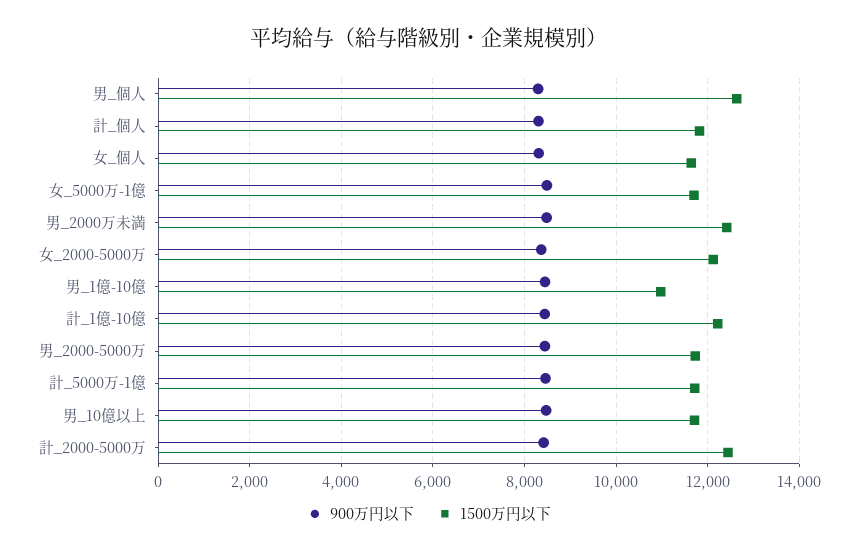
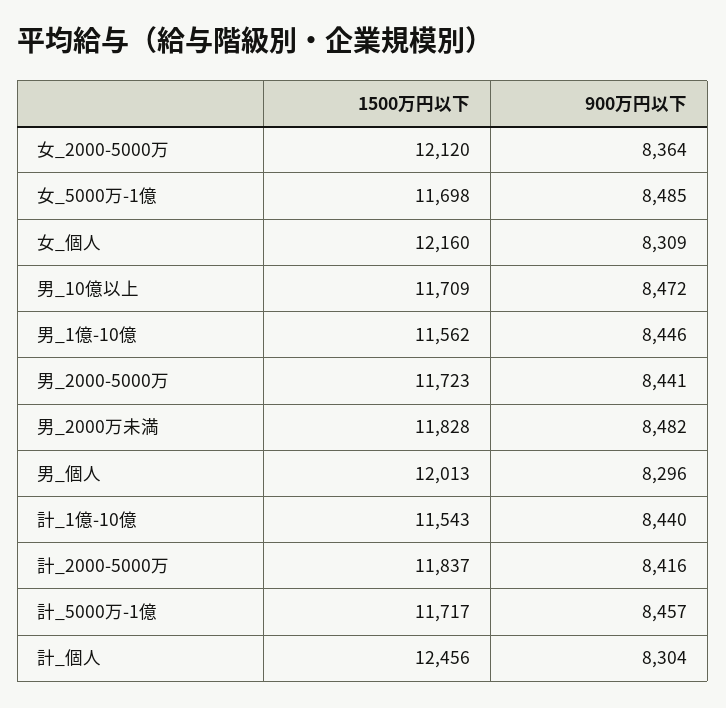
1500万円以下, 男_個人: 12600 -> 12013
1500万円以下, 計_個人: 11800 -> 12456
1500万円以下, 女_個人: 11600 -> 12160
1500万円以下, 男_2000万未満: 12400 -> 11828
1500万円以下, 男_1億-10億: 11000 -> 11562
1500万円以下, 計_1億-10億: 12200 -> 11543
1500万円以下, 計_2000-5000万: 12400 -> 11837

